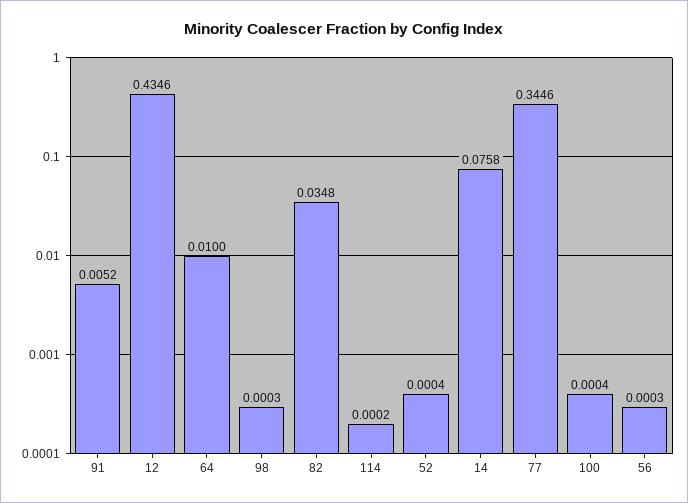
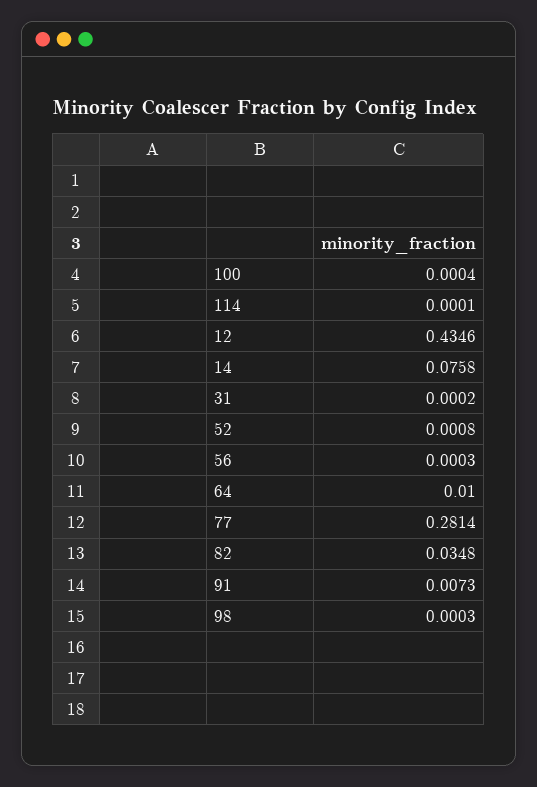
91: 0.0052 -> 0.0073
114: 0.0002 -> 0.0001
52: 0.0004 -> 0.0008
77: 0.3446 -> 0.2814
31: none -> 0.0002

